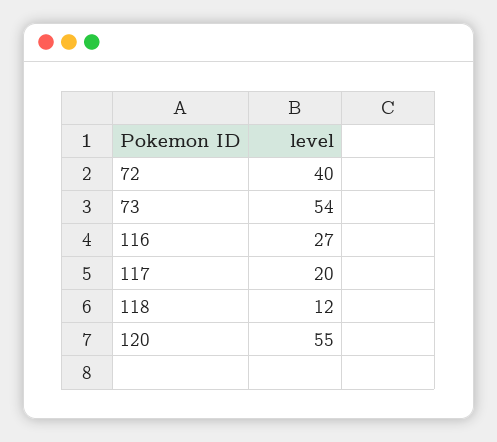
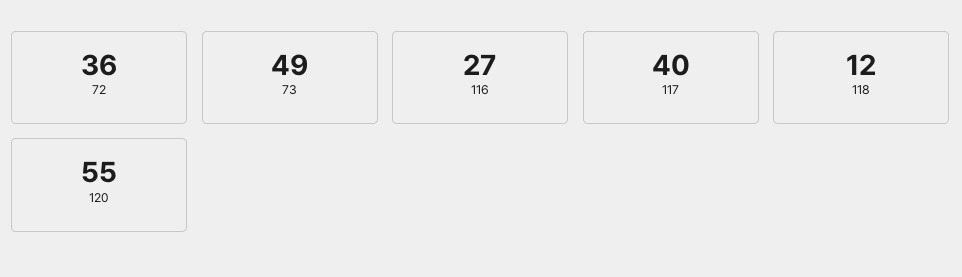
72: 40 -> 36
73: 54 -> 49
117: 20 -> 40

